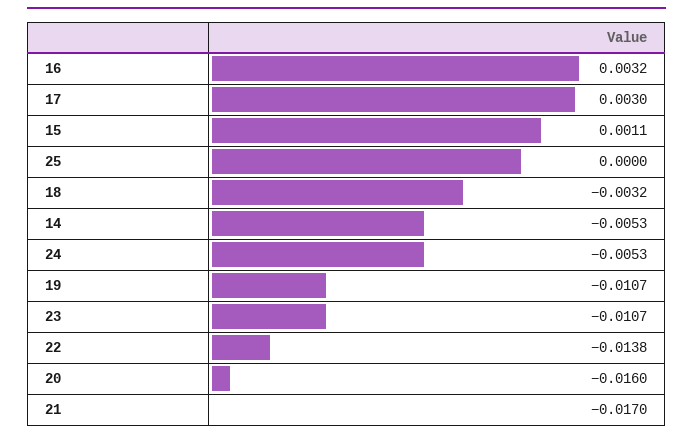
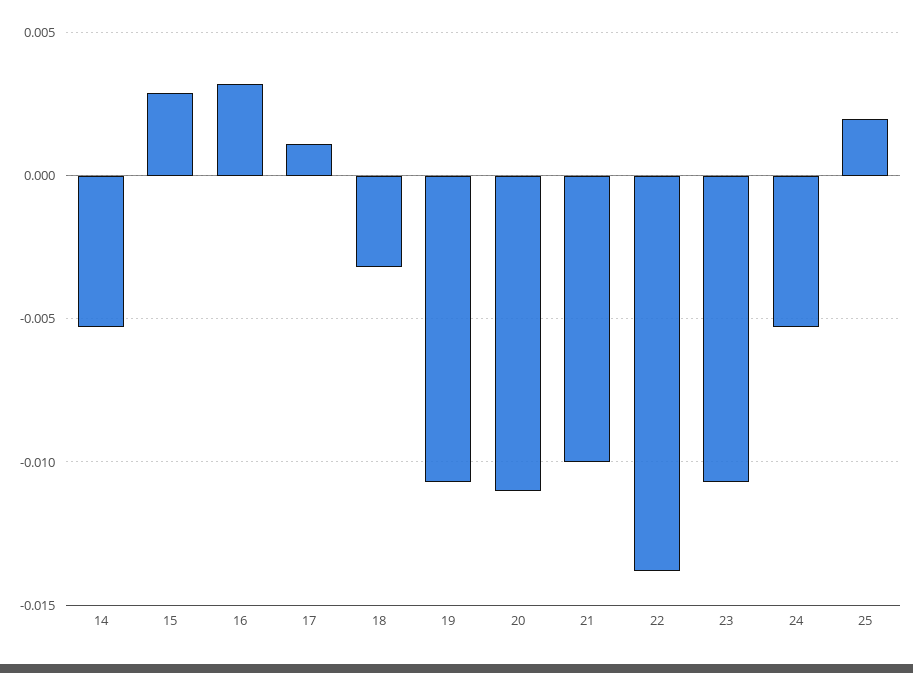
17: 0.003 -> 0.001
15: 0.0011 -> 0.003
25: 0 -> 0.002
20: -0.016 -> -0.011
21: -0.017 -> -0.01

